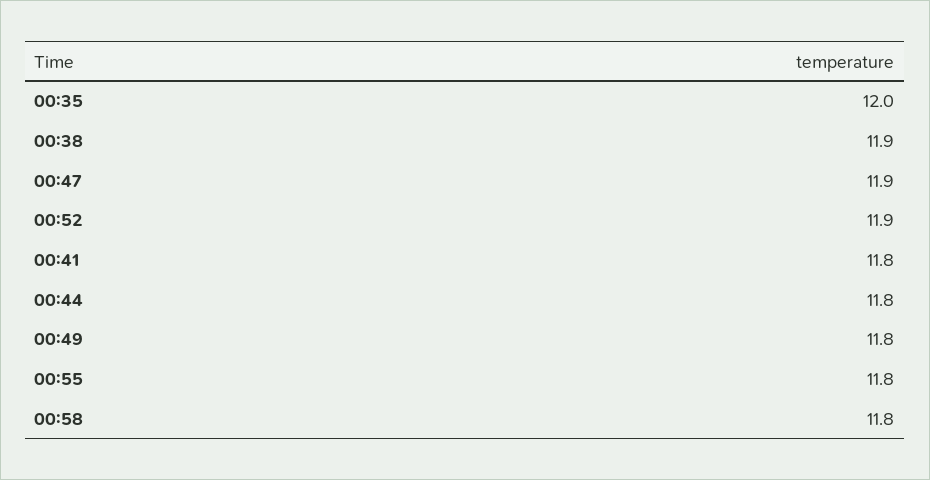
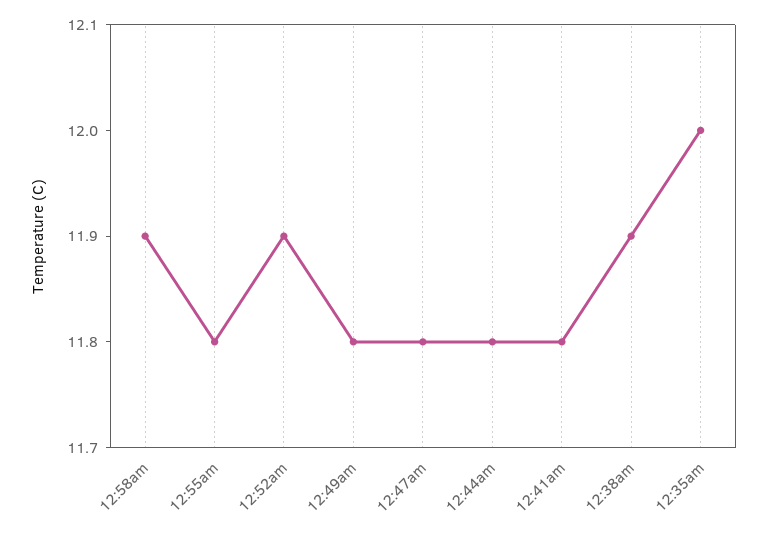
00:47: 11.9 -> 11.8
00:58: 11.8 -> 11.9

